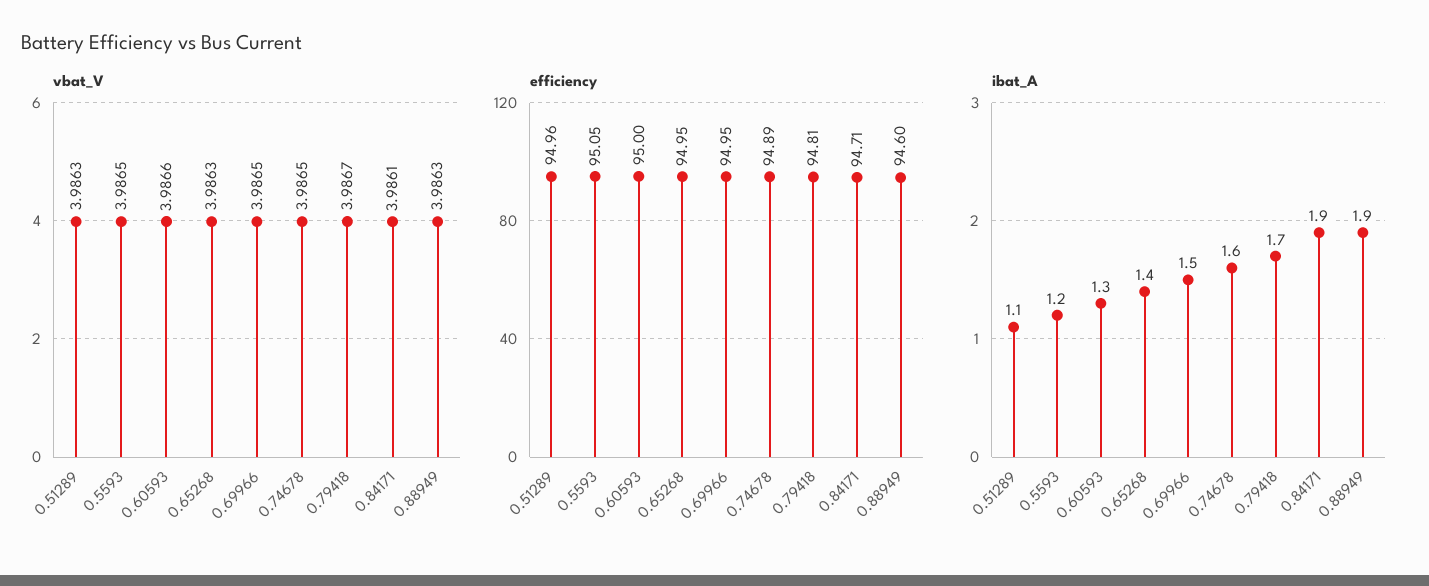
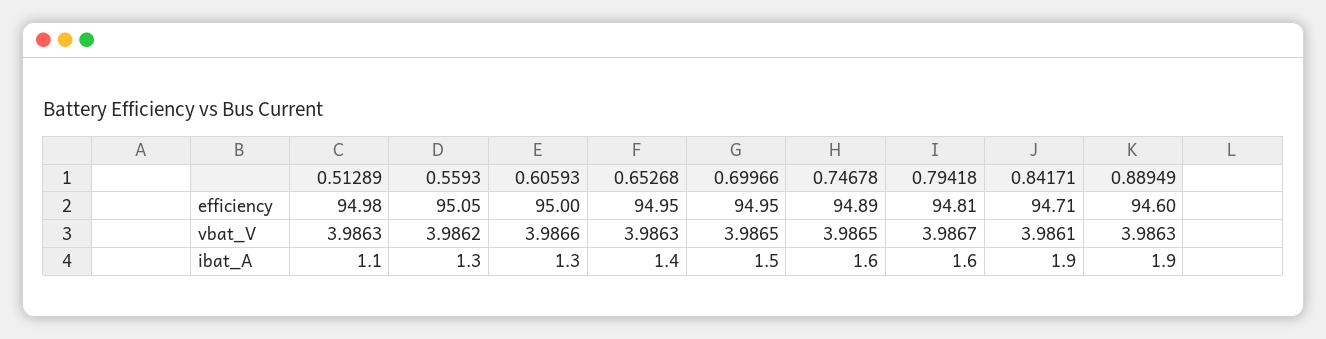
vbat_V, 0.5593: 3.9865 -> 3.9862
efficiency, 0.51289: 94.96 -> 94.98
ibat_A, 0.5593: 1.2 -> 1.3
ibat_A, 0.79418: 1.7 -> 1.6

